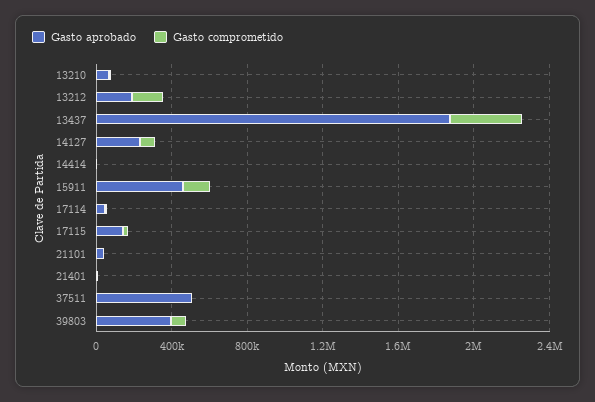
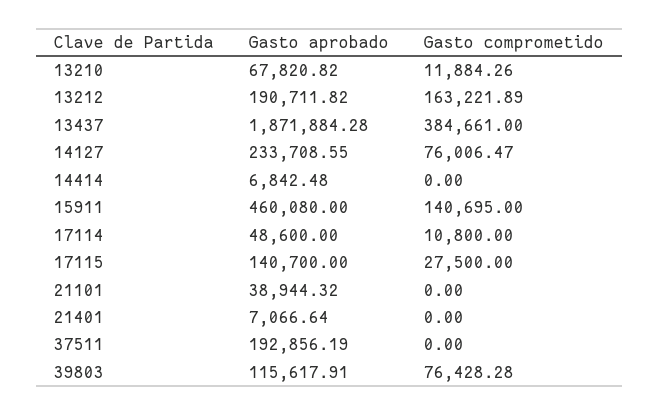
Gasto aprobado, 37511: 500000 -> 192856.19
Gasto aprobado, 39803: 400000 -> 115617.91

